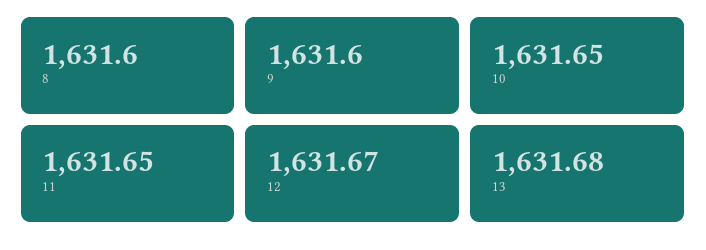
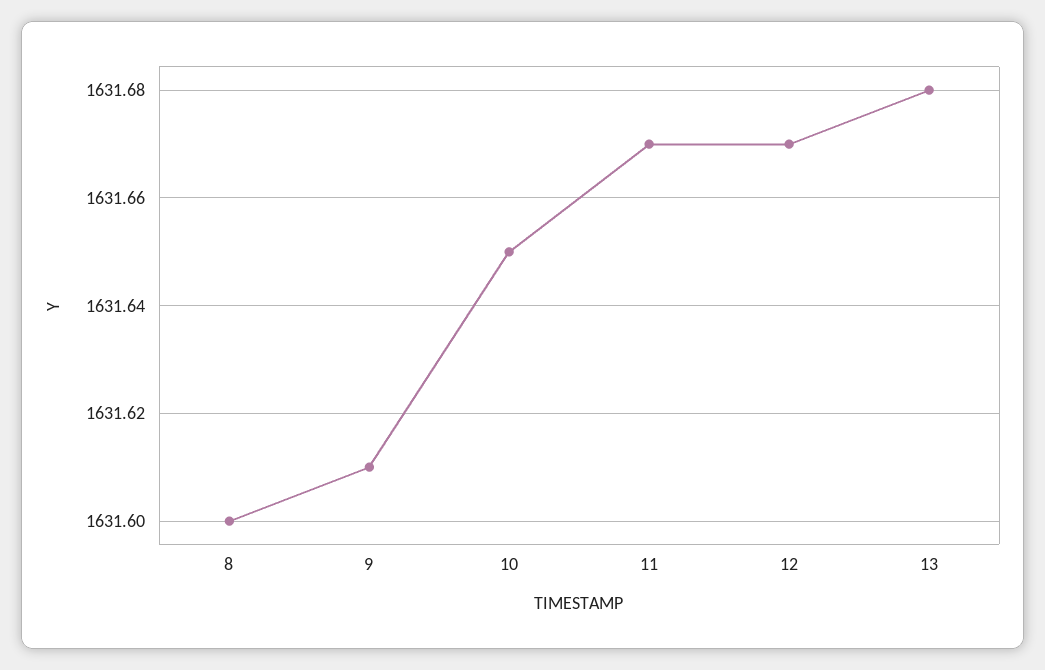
9: 1631.6 -> 1631.61
11: 1631.65 -> 1631.67

